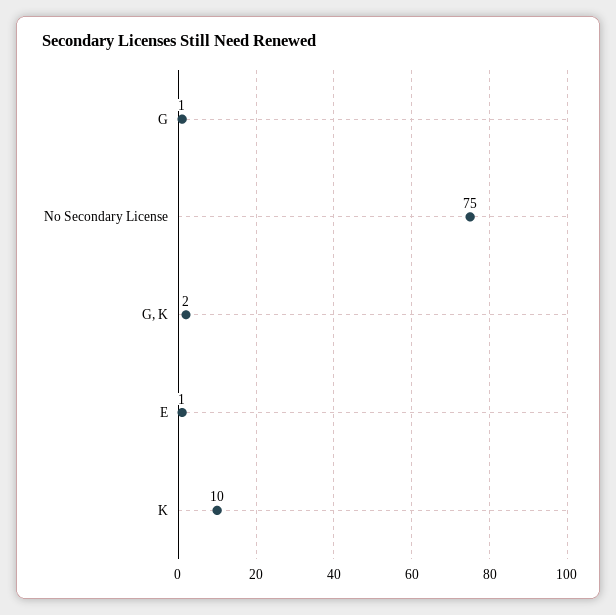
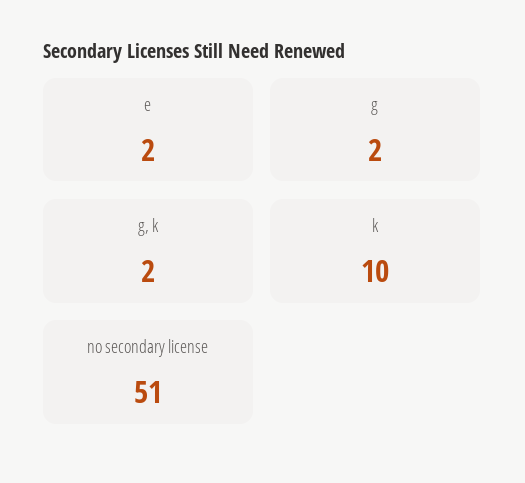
G: 1 -> 2
No Secondary License: 75 -> 51
E: 1 -> 2

